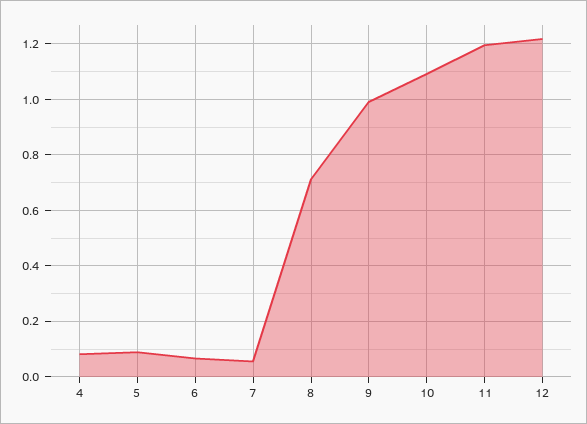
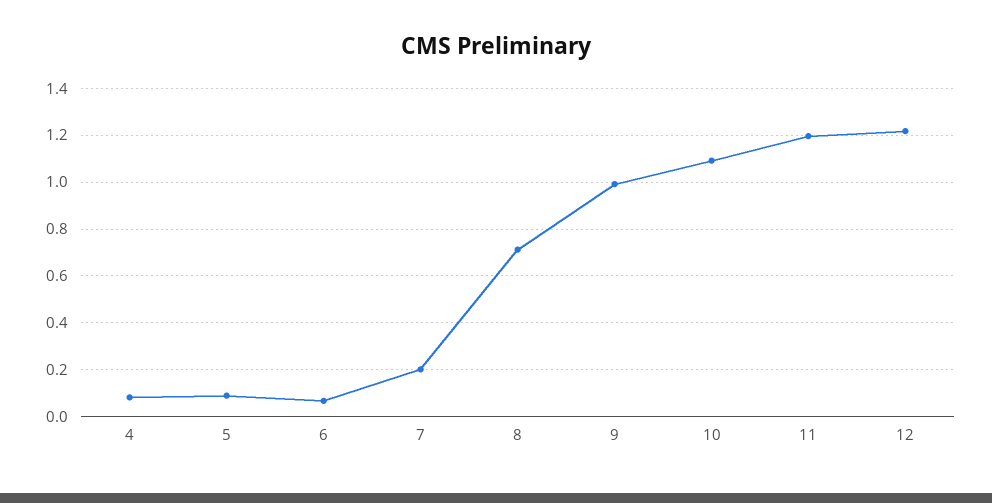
7: 0.05 -> 0.2

